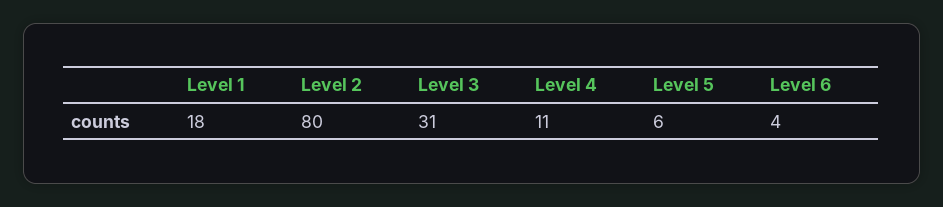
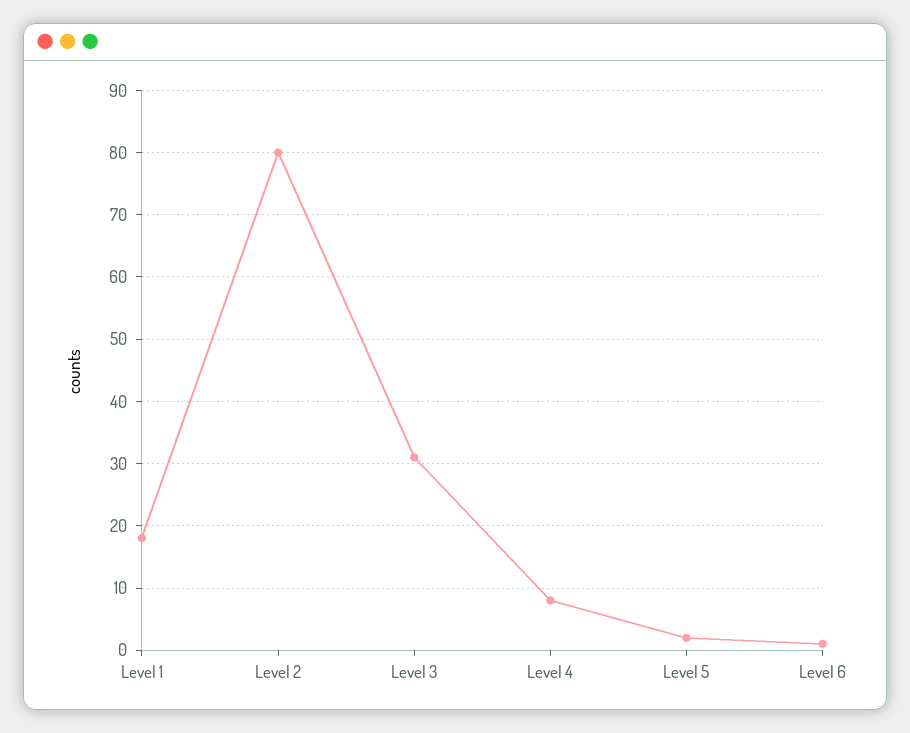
Level 4: 11 -> 8
Level 5: 6 -> 2
Level 6: 4 -> 1

